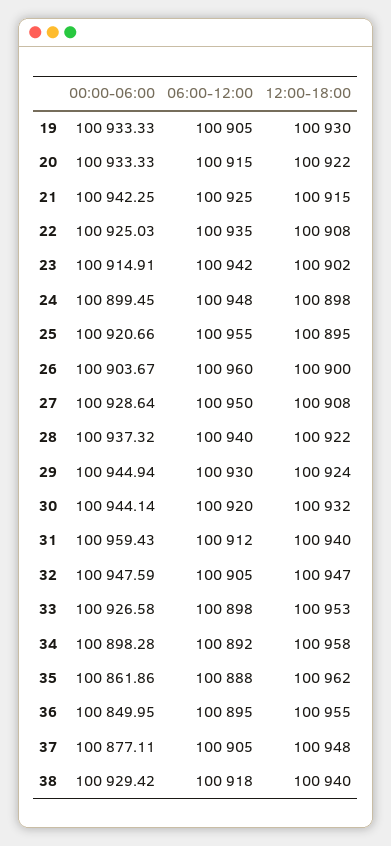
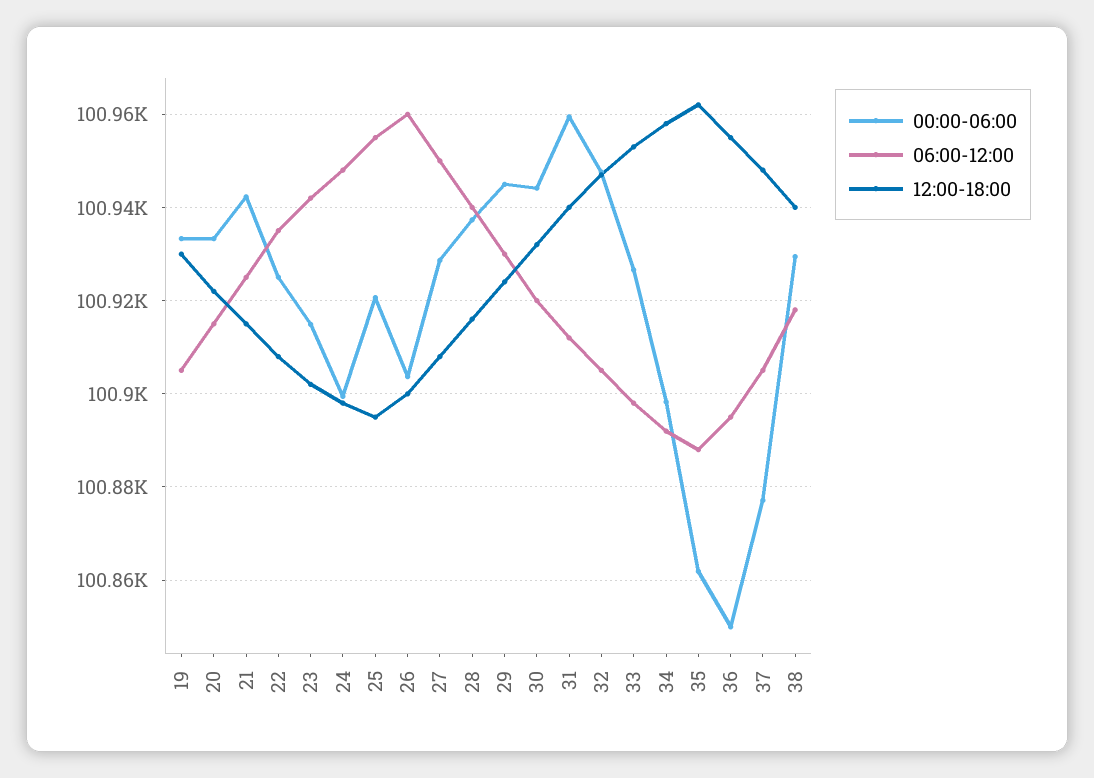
12:00-18:00, 28: 100922 -> 100916

